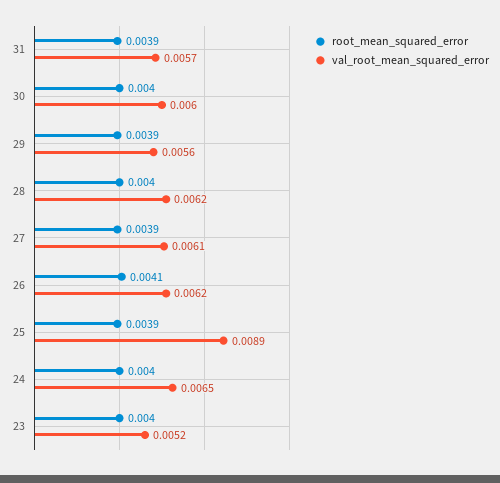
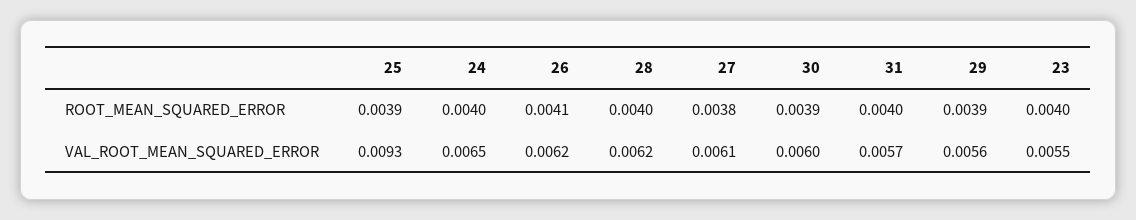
root_mean_squared_error, 31: 0.0039 -> 0.004
root_mean_squared_error, 30: 0.004 -> 0.0039
root_mean_squared_error, 27: 0.0039 -> 0.0038
val_root_mean_squared_error, 25: 0.0089 -> 0.0093
val_root_mean_squared_error, 23: 0.0052 -> 0.0055

